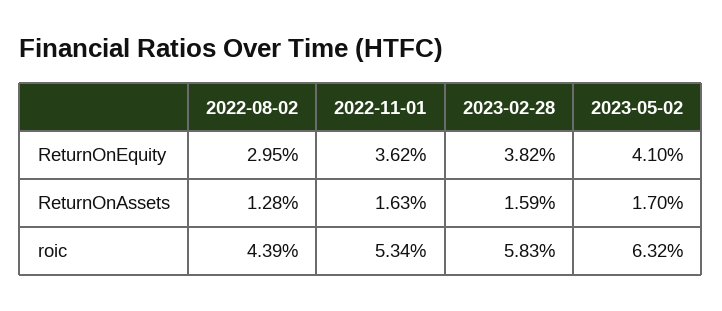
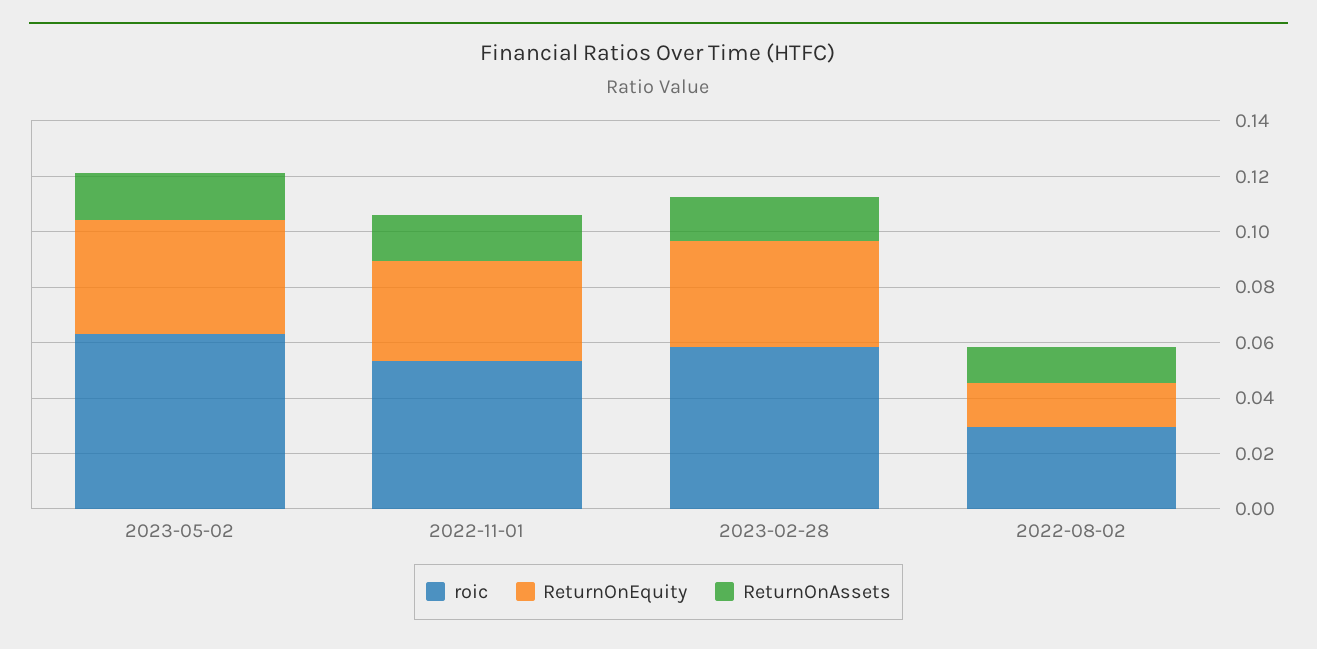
ReturnOnEquity, 2022-08-02: 0.0295 -> 0.015
roic, 2022-08-02: 0.0439 -> 0.03

